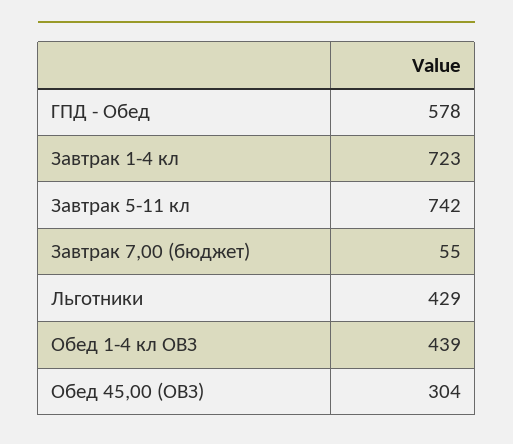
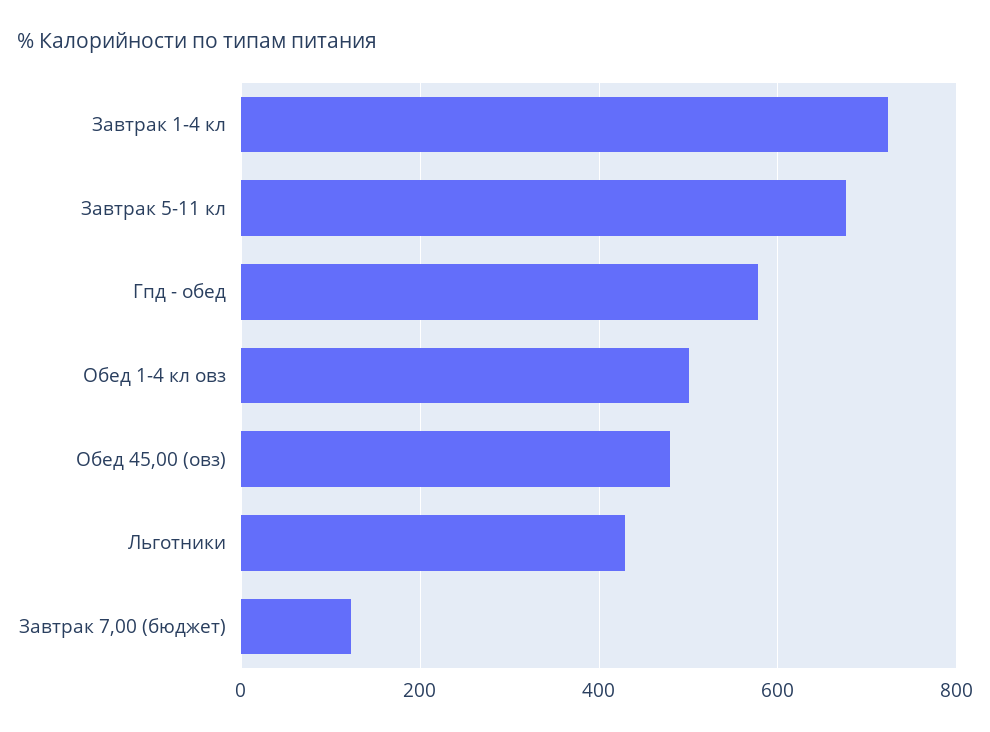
Завтрак 5-11 кл: 742 -> 680
Завтрак 7,00 (бюджет): 55 -> 120
Обед 1-4 кл ОВЗ: 439 -> 500
Обед 45,00 (ОВЗ): 304 -> 480

